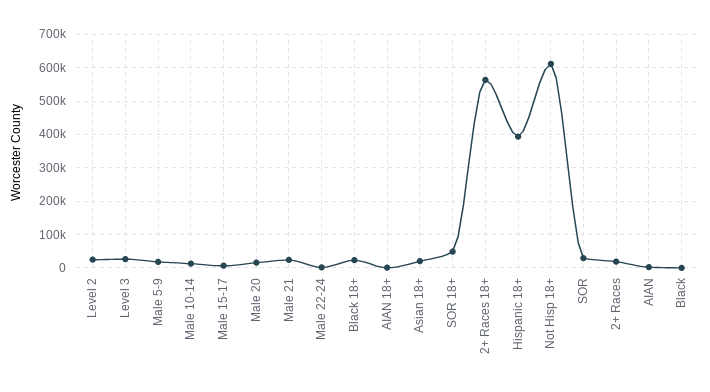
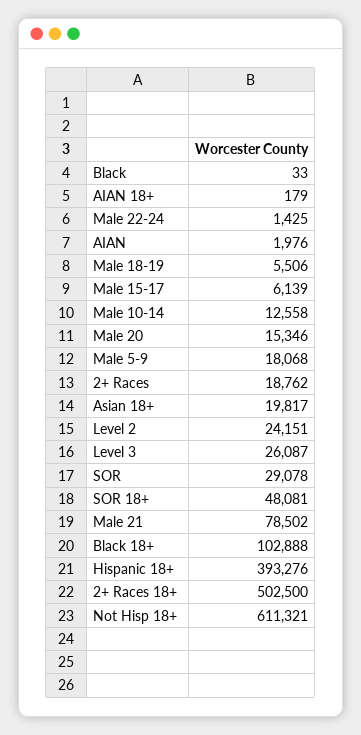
Male 21: 20000 -> 78502
Black 18+: 20000 -> 102888
2+ Races 18+: 560000 -> 502500
Male 18-19: none -> 5506

